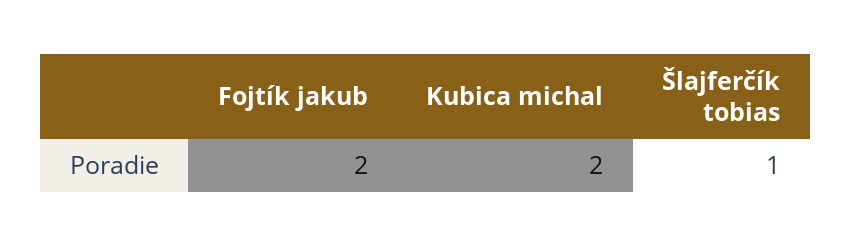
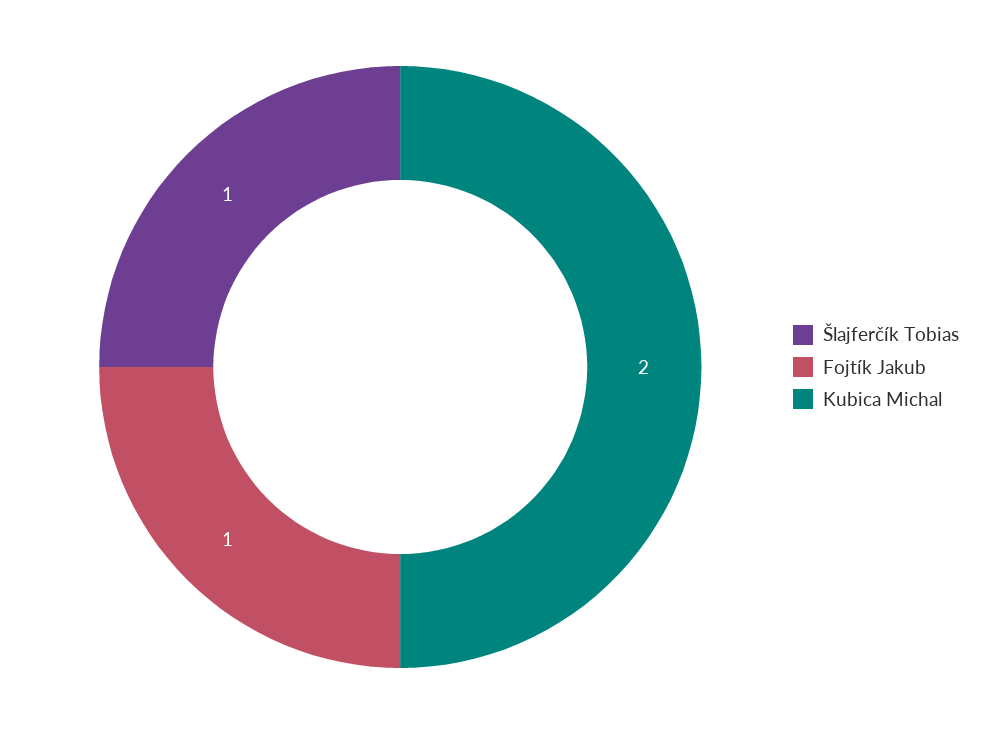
Fojtík jakub: 2 -> 1

